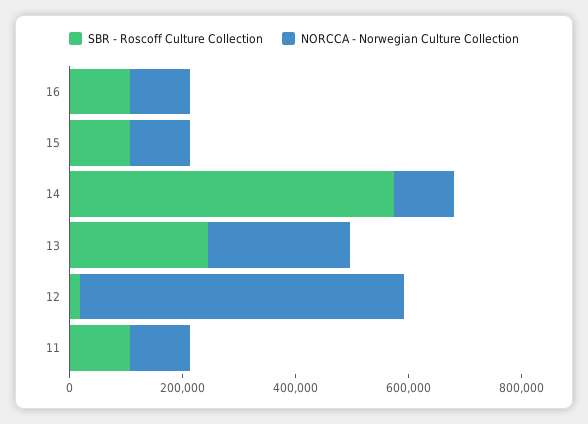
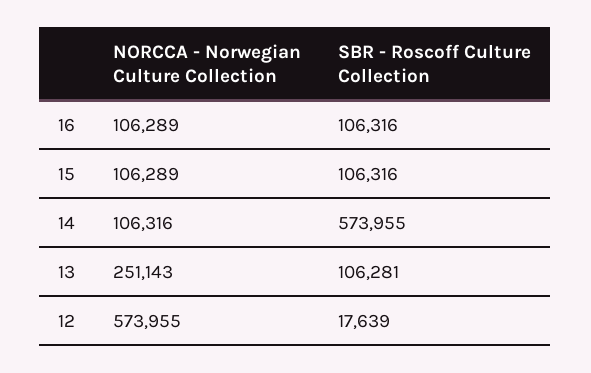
SBR - Roscoff Culture Collection, 13: 250000 -> 106281
SBR - Roscoff Culture Collection, 11: 100000 -> none
NORCCA - Norwegian Culture Collection, 11: 100000 -> none

